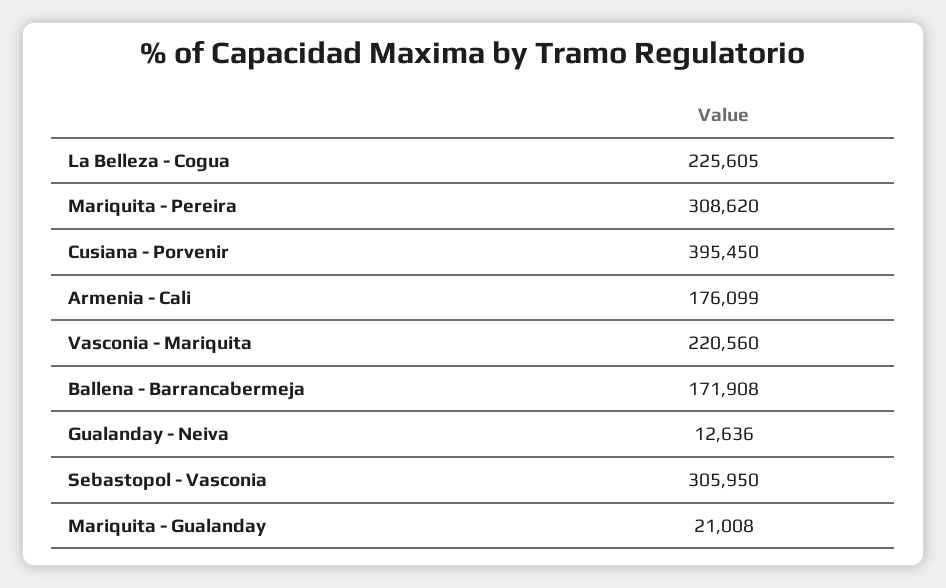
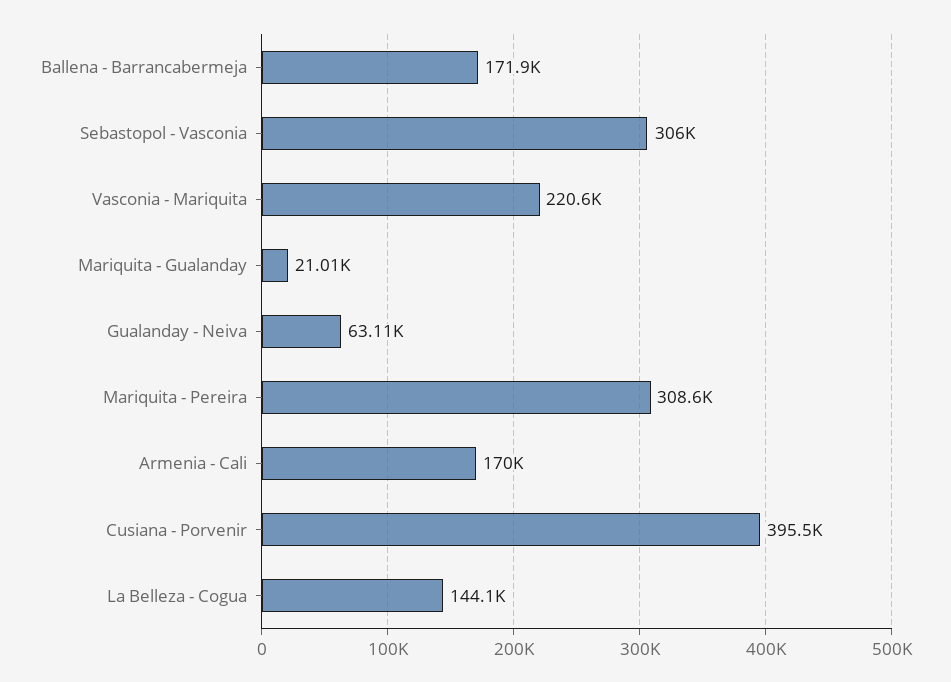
La Belleza - Cogua: 225605 -> 144100
Armenia - Cali: 176099 -> 170000
Gualanday - Neiva: 12636 -> 63110

